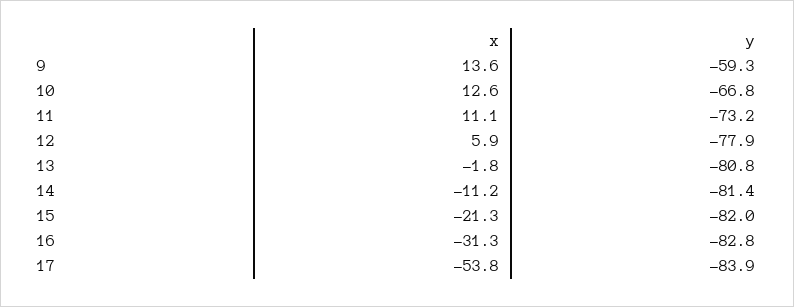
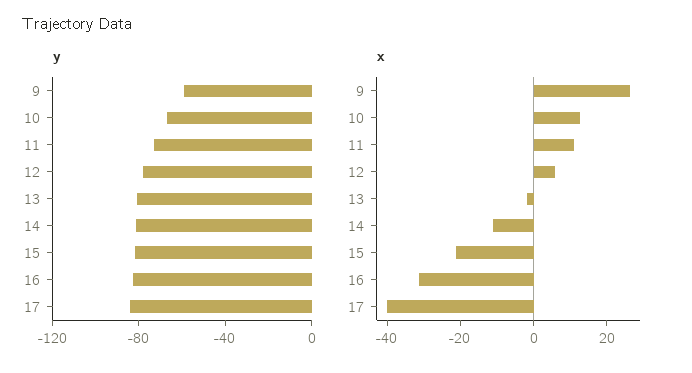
x, 9: 13.6 -> 25
x, 17: -53.8 -> -40

